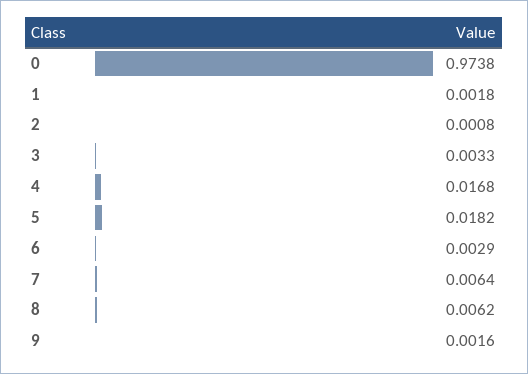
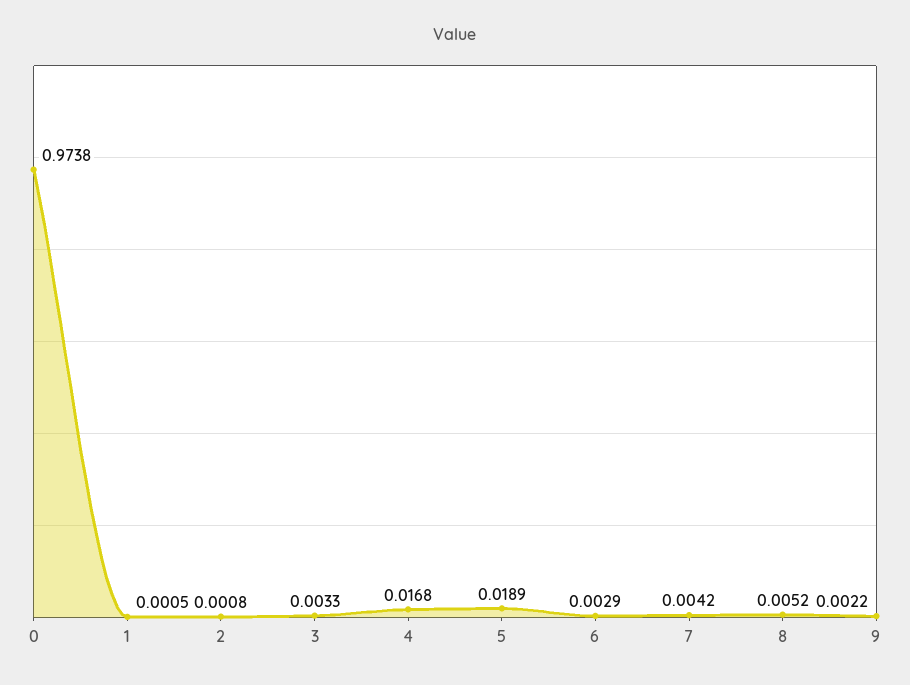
1: 0.0018 -> 0.0005
5: 0.0182 -> 0.0189
7: 0.0064 -> 0.0042
8: 0.0062 -> 0.0052
9: 0.0016 -> 0.0022

